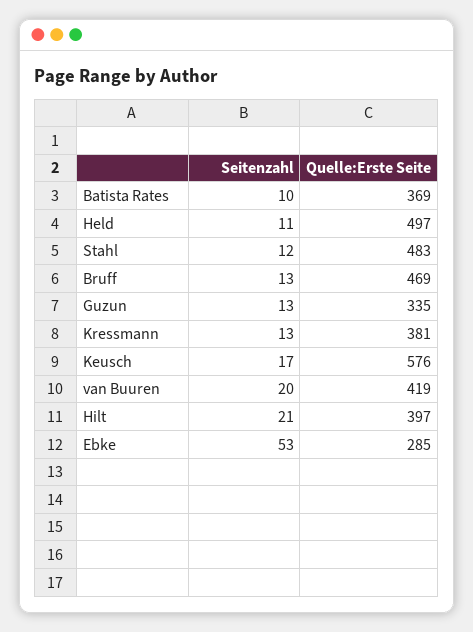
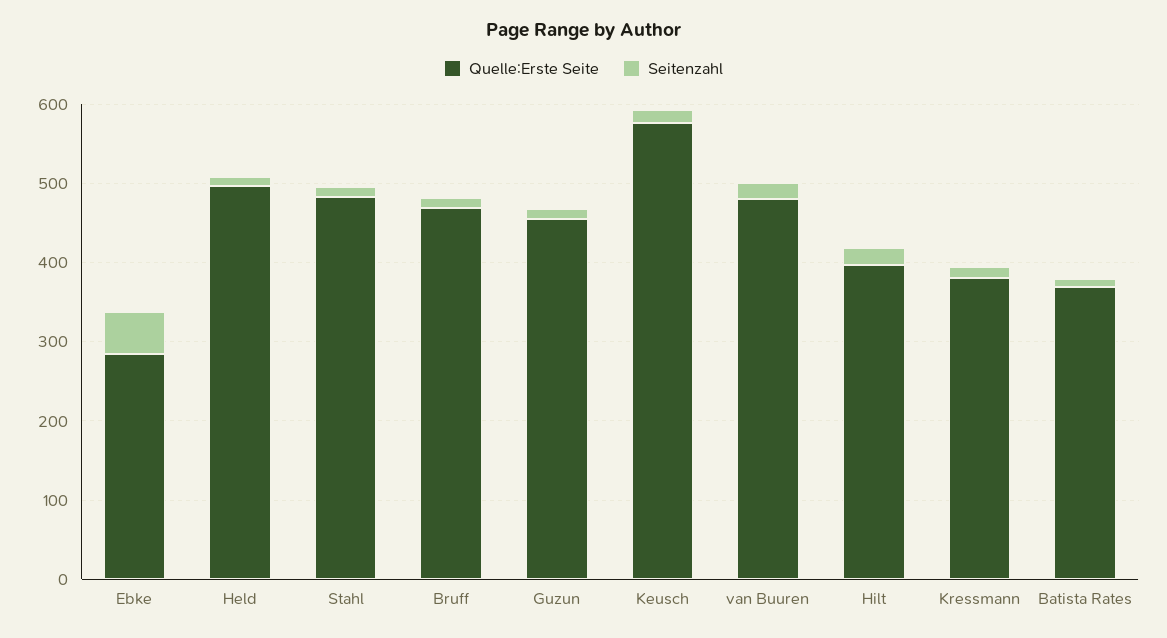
Quelle:Erste Seite, Guzun: 335 -> 460
Quelle:Erste Seite, van Buuren: 419 -> 480

